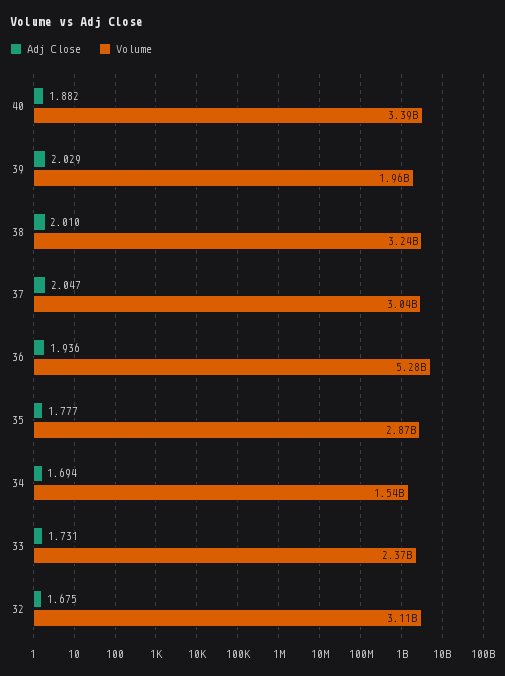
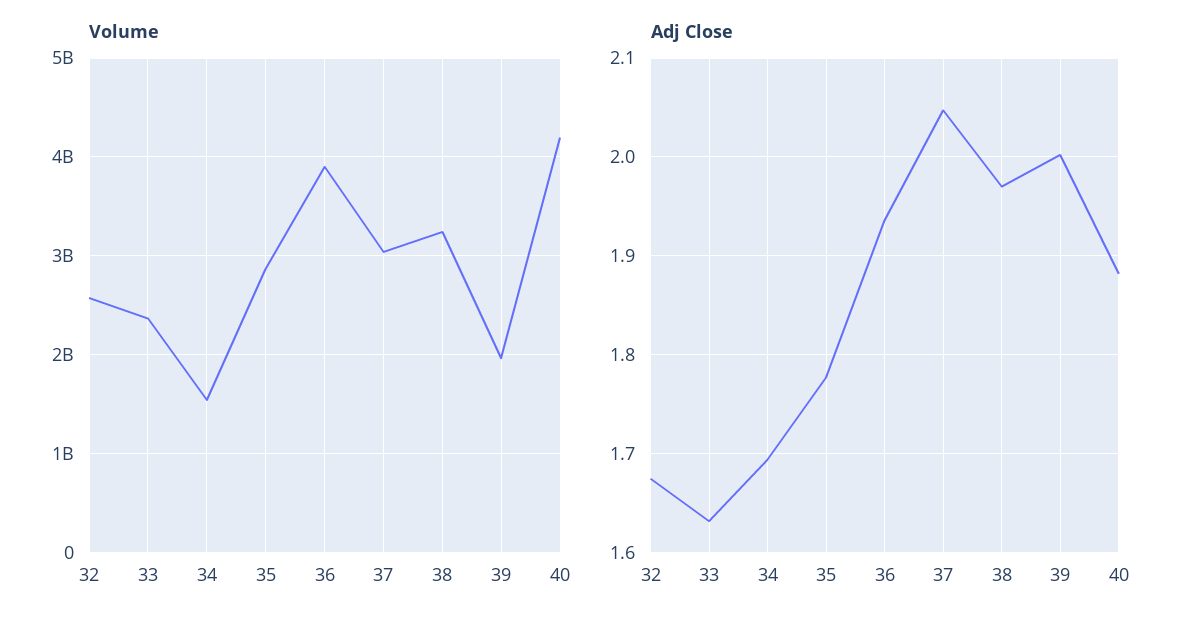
Volume, 40: 3390000000 -> 4200000000
Adj Close, 39: 2.029 -> 2
Adj Close, 38: 2.01 -> 1.97
Volume, 36: 5280000000 -> 3900000000
Adj Close, 33: 1.731 -> 1.63
Volume, 32: 3110000000 -> 2600000000

